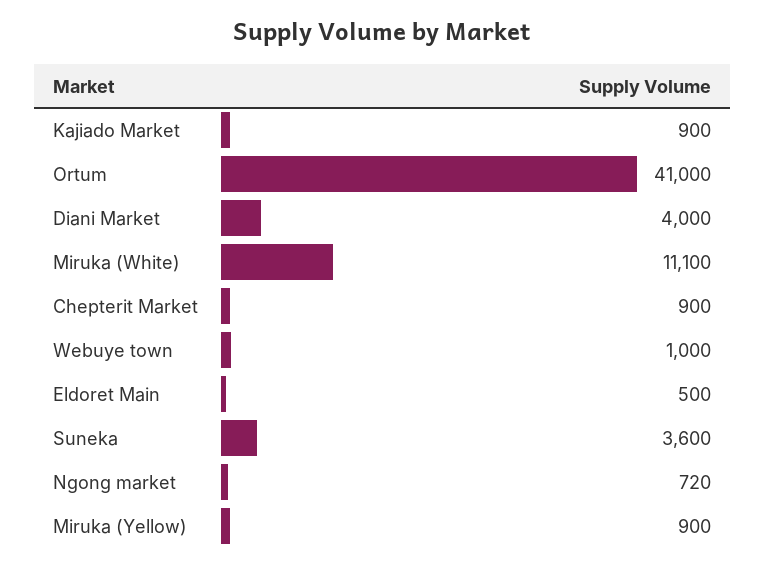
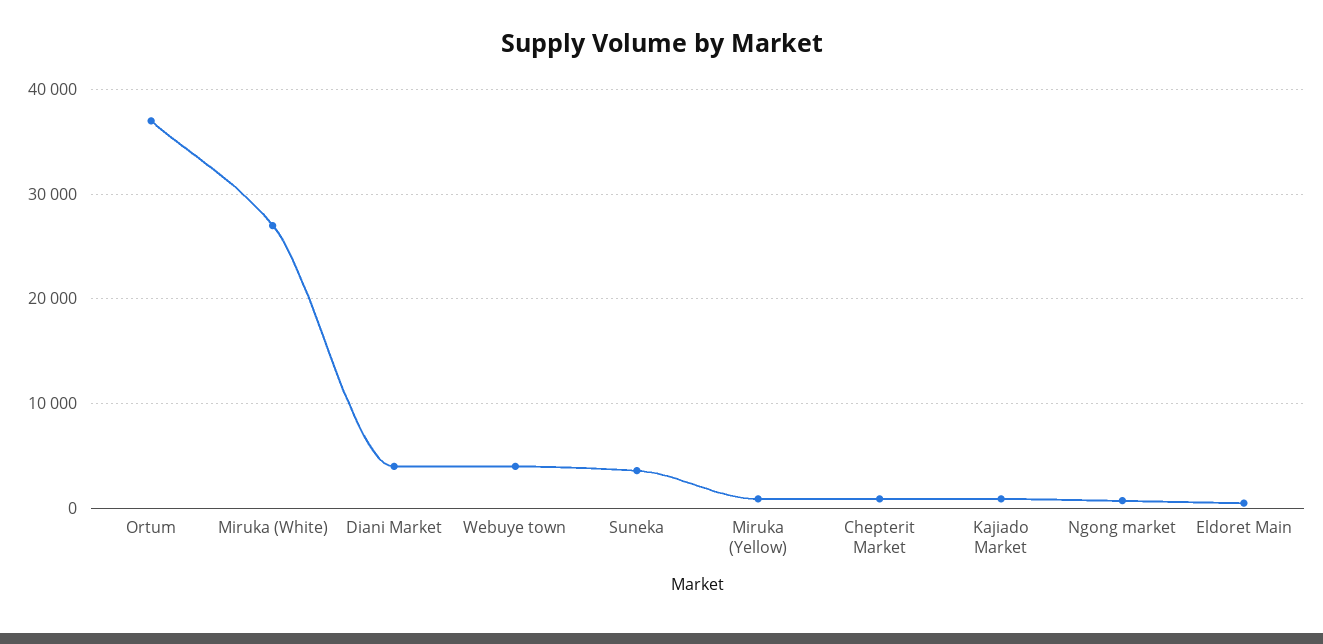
Ortum: 41000 -> 37000
Miruka (White): 11100 -> 27000
Webuye town: 1000 -> 4000

